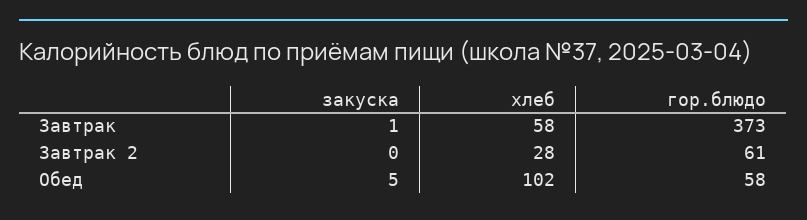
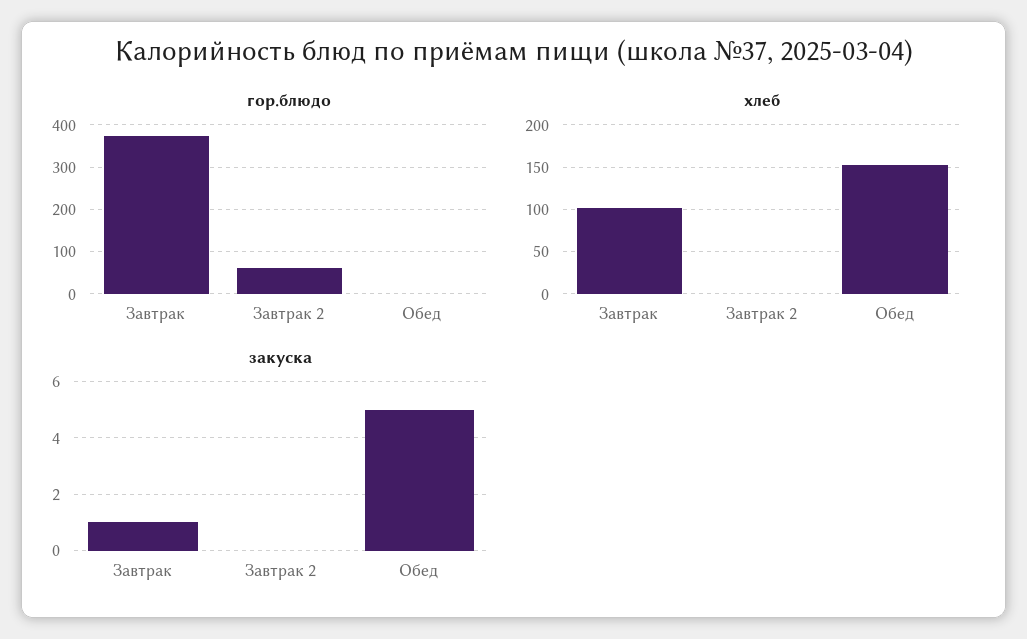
хлеб, Завтрак: 58 -> 100
хлеб, Завтрак 2: 28 -> 0
хлеб, Обед: 102 -> 150
гор.блюдо, Обед: 58 -> 0

